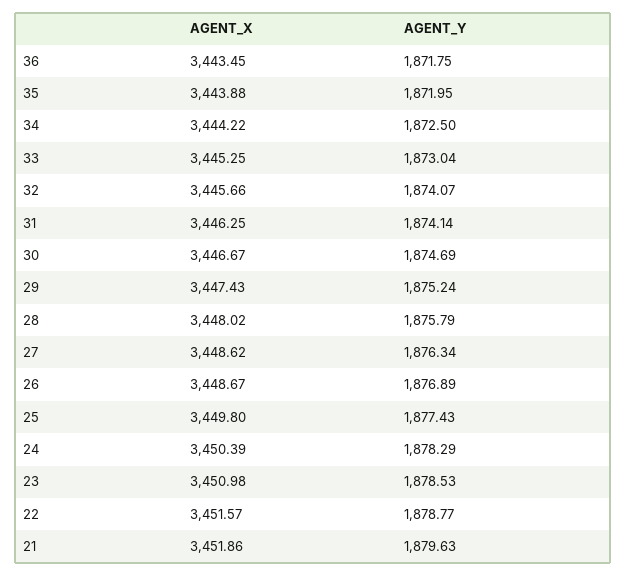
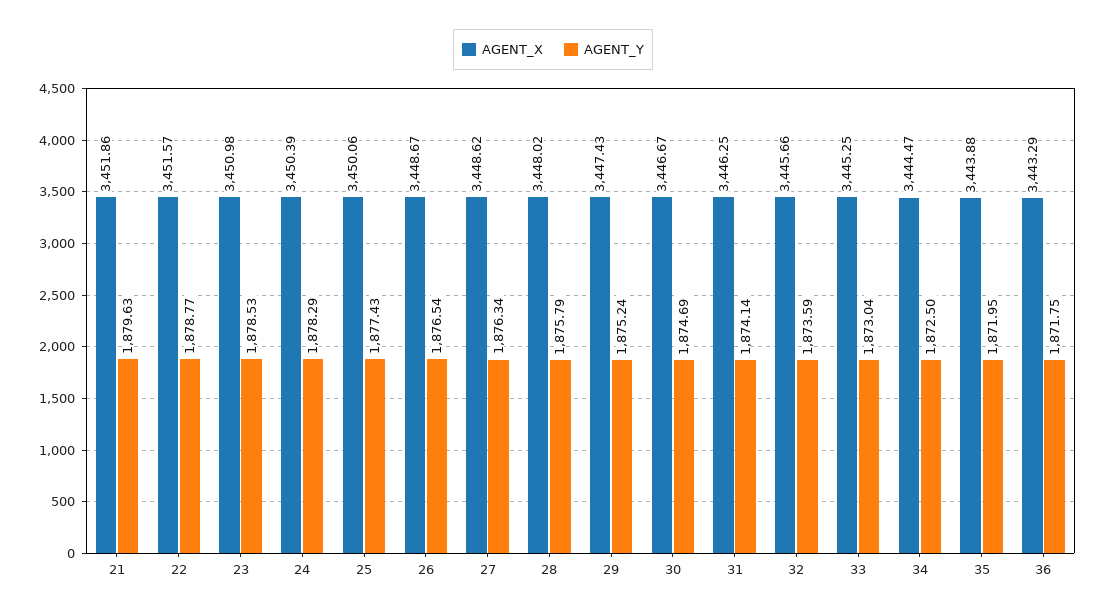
AGENT_X, 36: 3443.45 -> 3443.29
AGENT_X, 34: 3444.22 -> 3444.47
AGENT_Y, 32: 1874.07 -> 1873.59
AGENT_Y, 26: 1876.89 -> 1876.54
AGENT_X, 25: 3449.8 -> 3450.06

